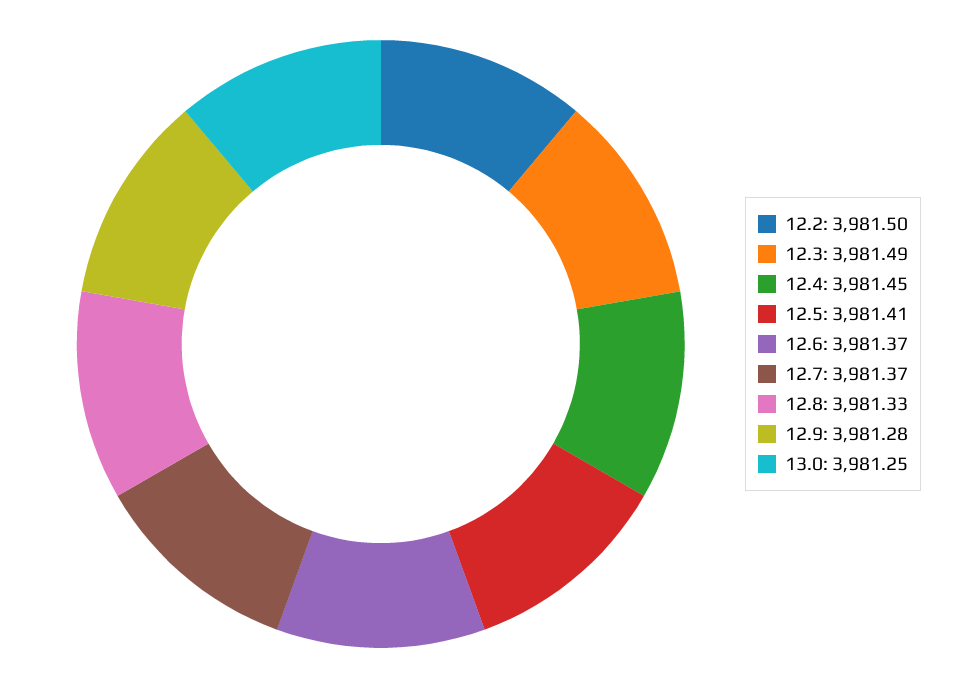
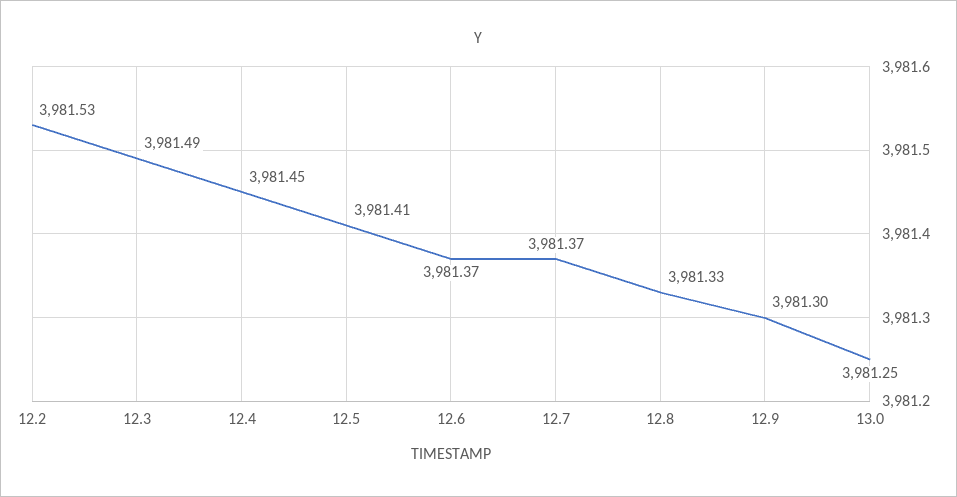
12.2: 3981.5 -> 3981.53
12.9: 3981.28 -> 3981.3

